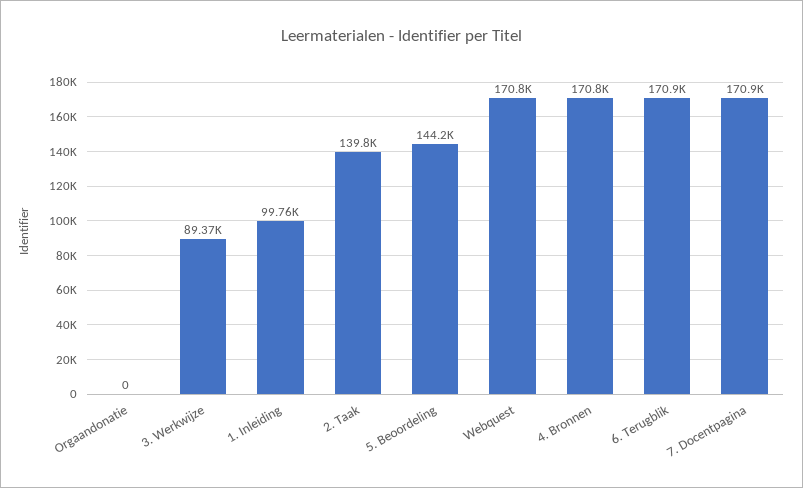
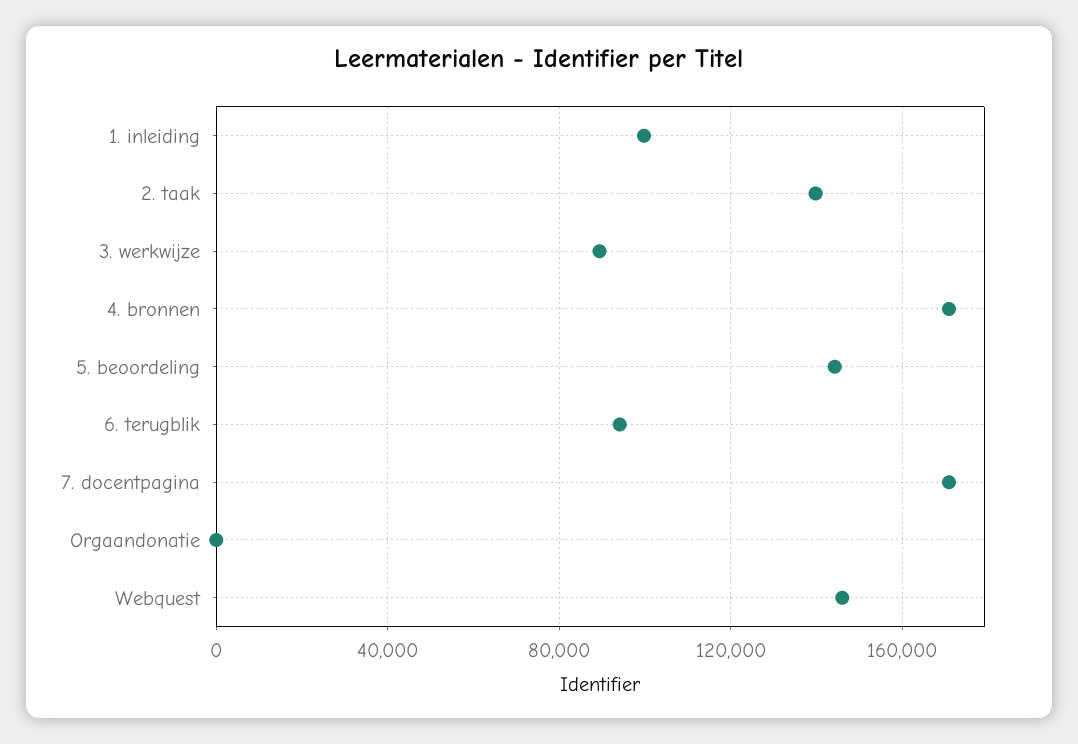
Webquest: 170800 -> 145000
6. Terugblik: 170900 -> 95000

